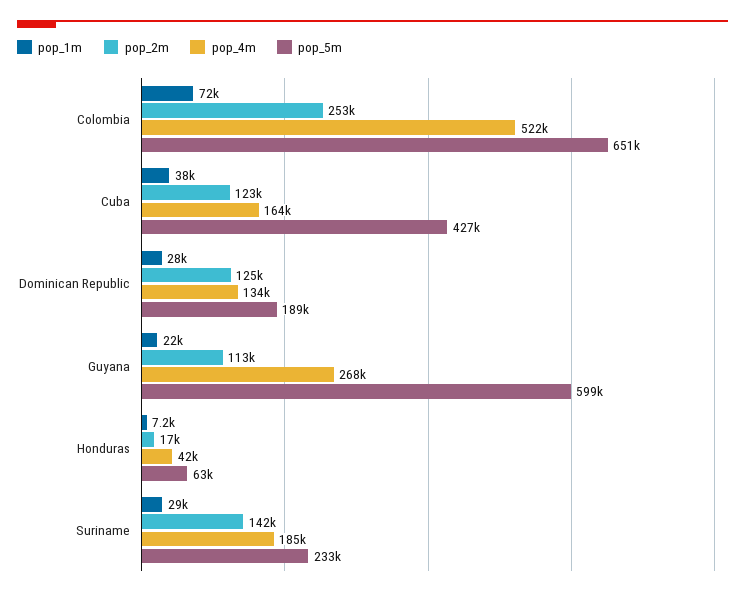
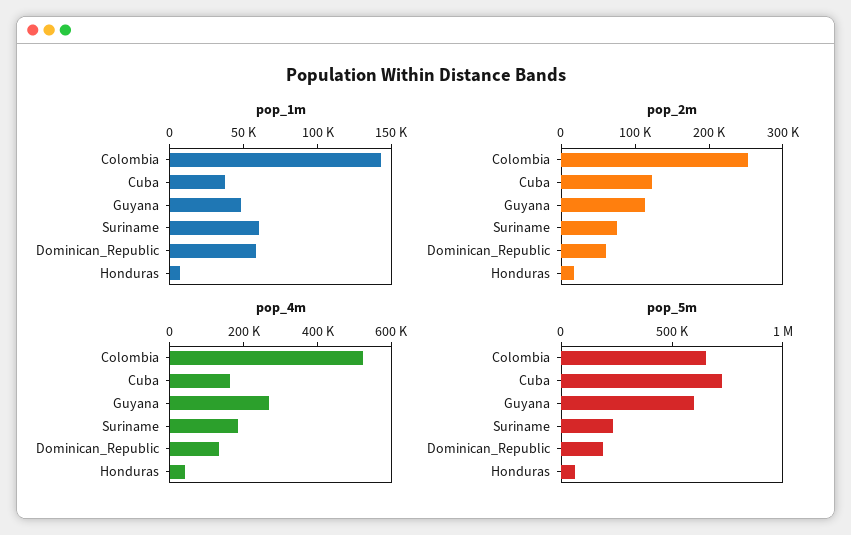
pop_1m, Colombia: 72000 -> 140000
pop_5m, Cuba: 427000 -> 700000
pop_1m, Dominican Republic: 28000 -> 60000
pop_2m, Dominican Republic: 125000 -> 60000
pop_1m, Guyana: 22000 -> 50000
pop_1m, Suriname: 29000 -> 60000
pop_2m, Suriname: 142000 -> 80000

